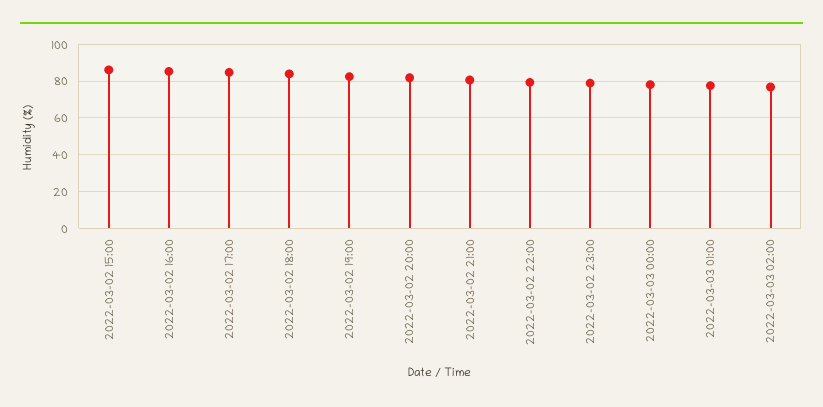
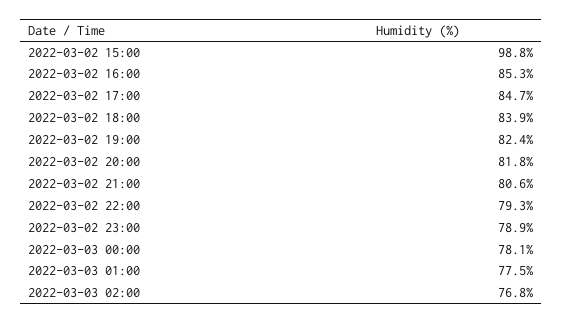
2022-03-02 15:00: 85 -> 98.8

